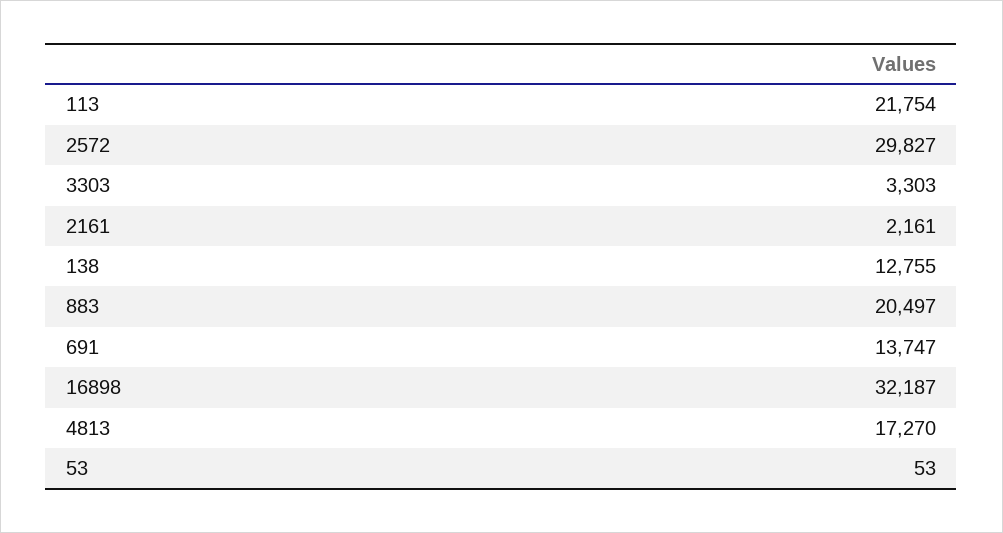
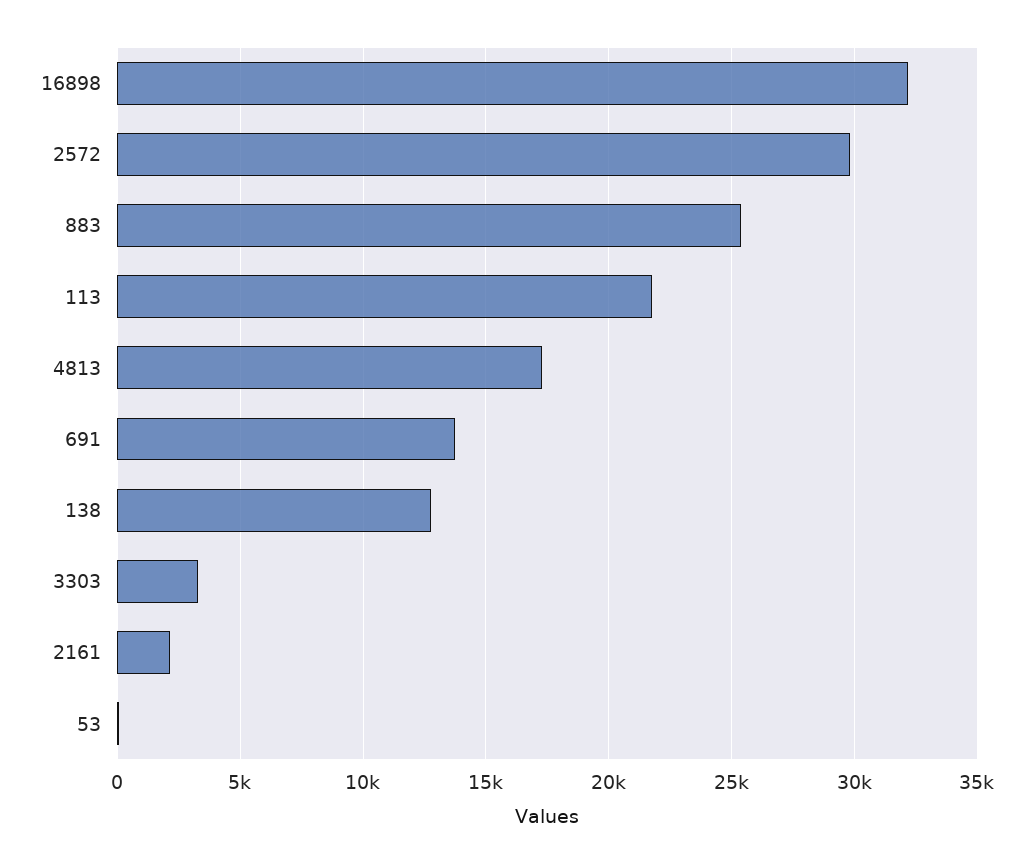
883: 20497 -> 25500

